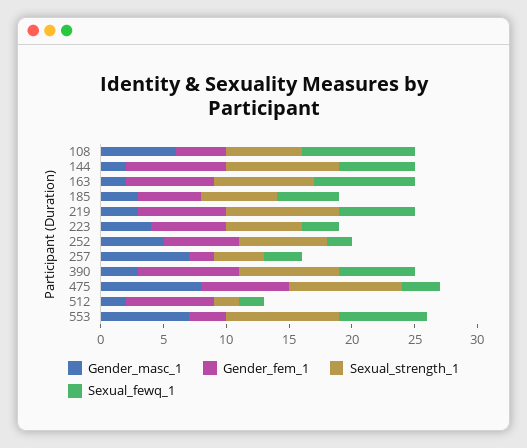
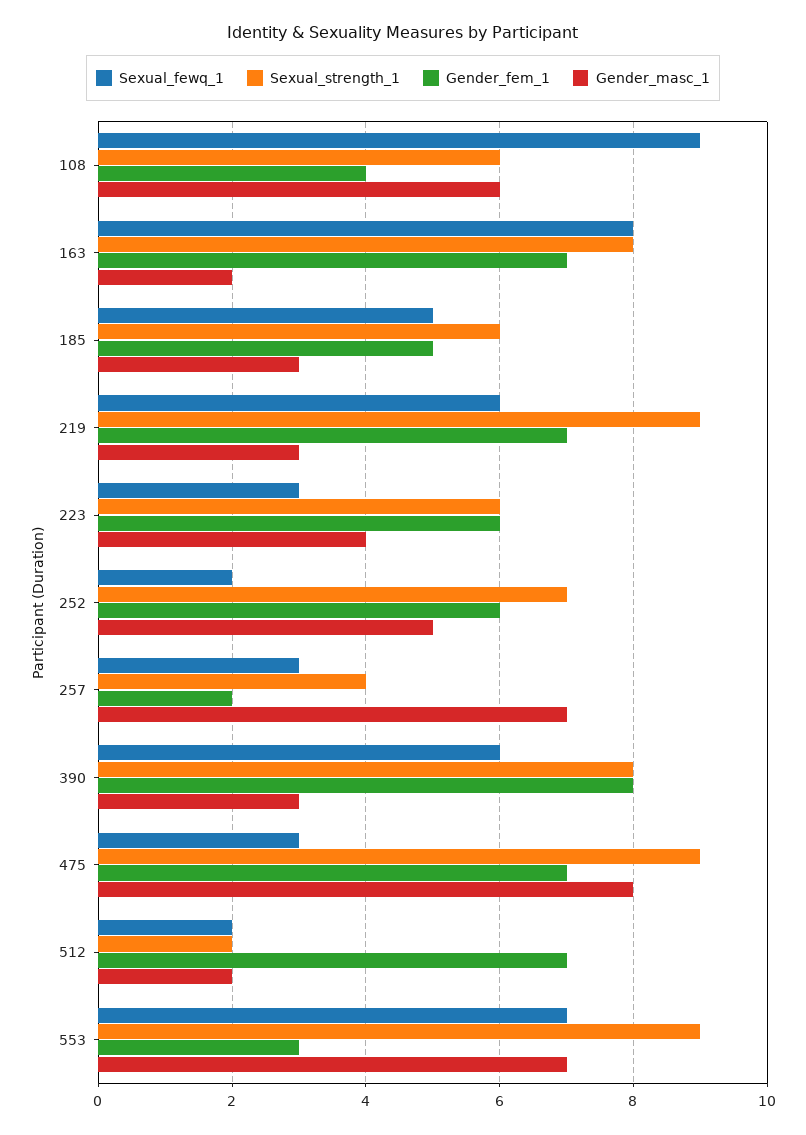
Gender_masc_1, 144: 2 -> none
Gender_fem_1, 144: 8 -> none
Sexual_strength_1, 144: 9 -> none
Sexual_fewq_1, 144: 6 -> none

